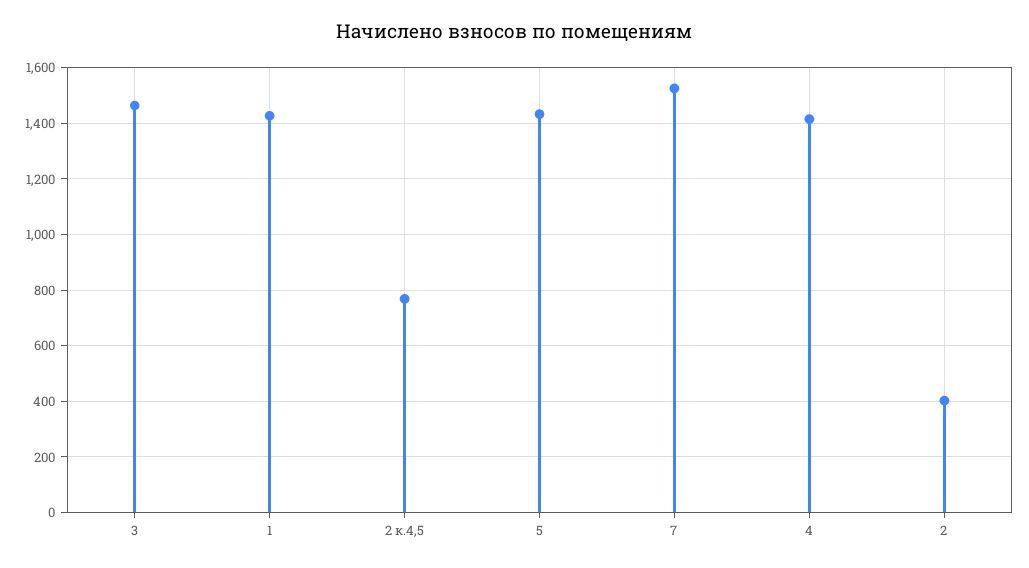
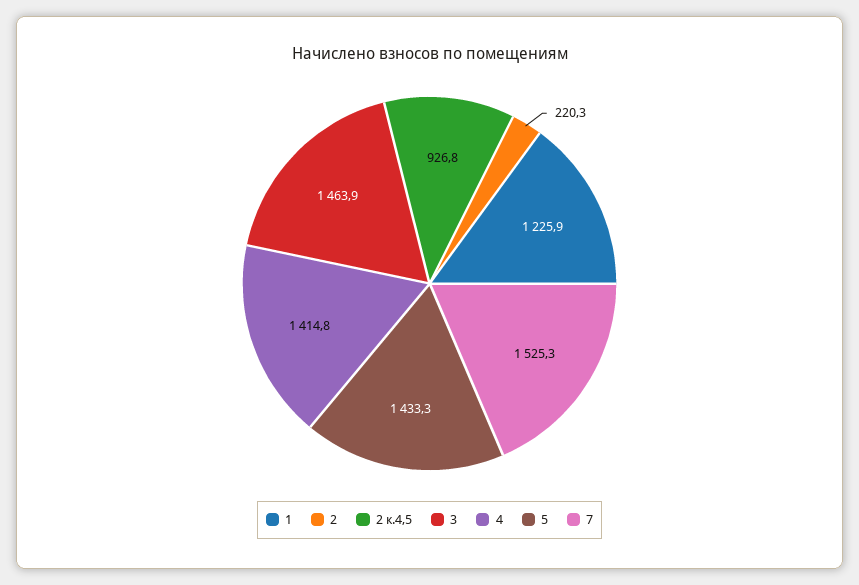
1: 1425 -> 1225.9
2 к.4,5: 775 -> 926.8
2: 400 -> 220.3

